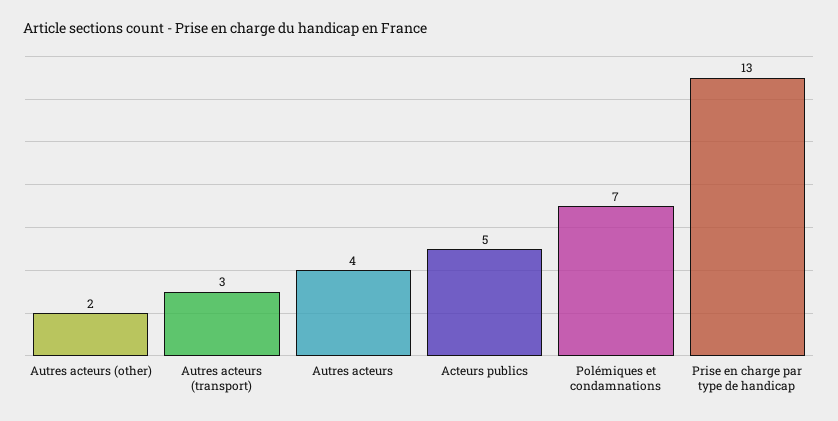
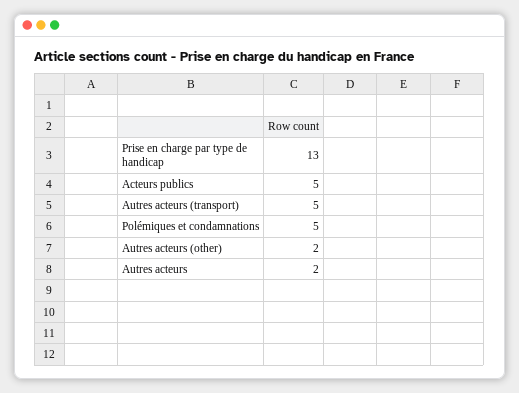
Autres acteurs (transport): 3 -> 5
Autres acteurs: 4 -> 2
Polémiques et condamnations: 7 -> 5

